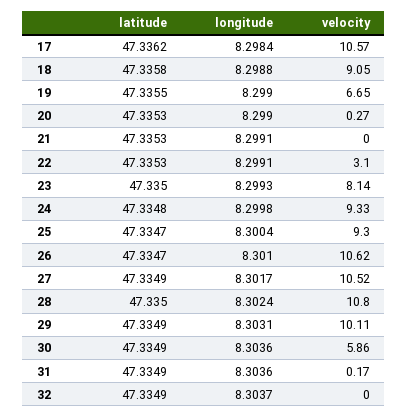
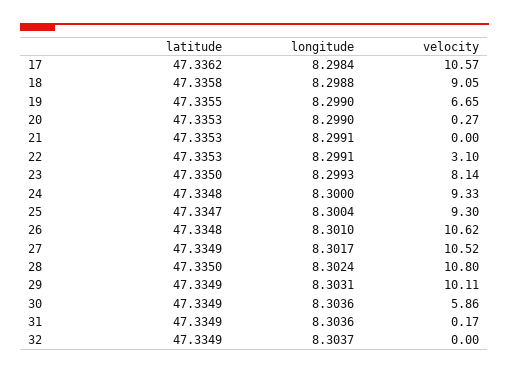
longitude, 24: 8.2998 -> 8.3
latitude, 26: 47.3347 -> 47.3348

